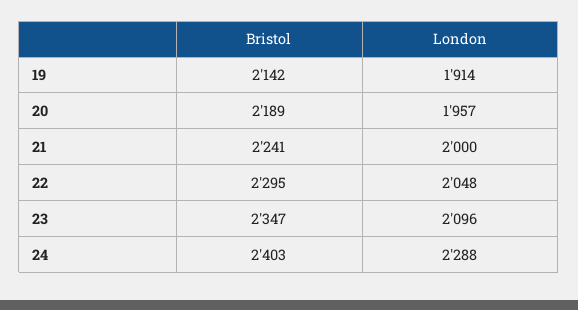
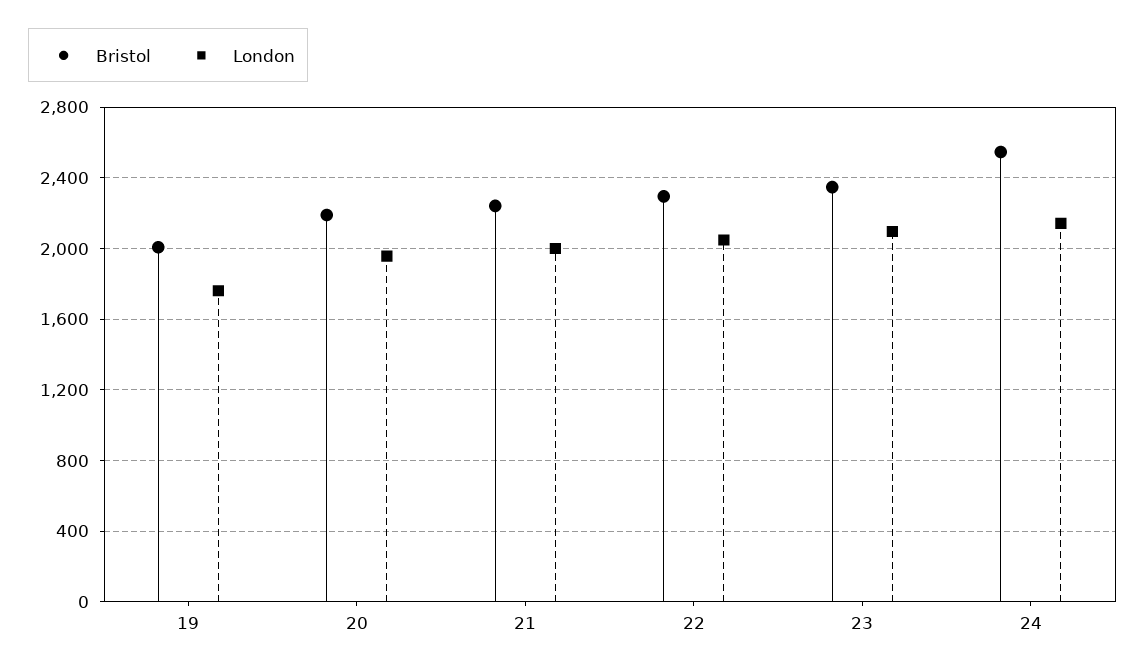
Bristol, 19: 2142 -> 2000
London, 19: 1914 -> 1750
Bristol, 24: 2403 -> 2550
London, 24: 2288 -> 2150

